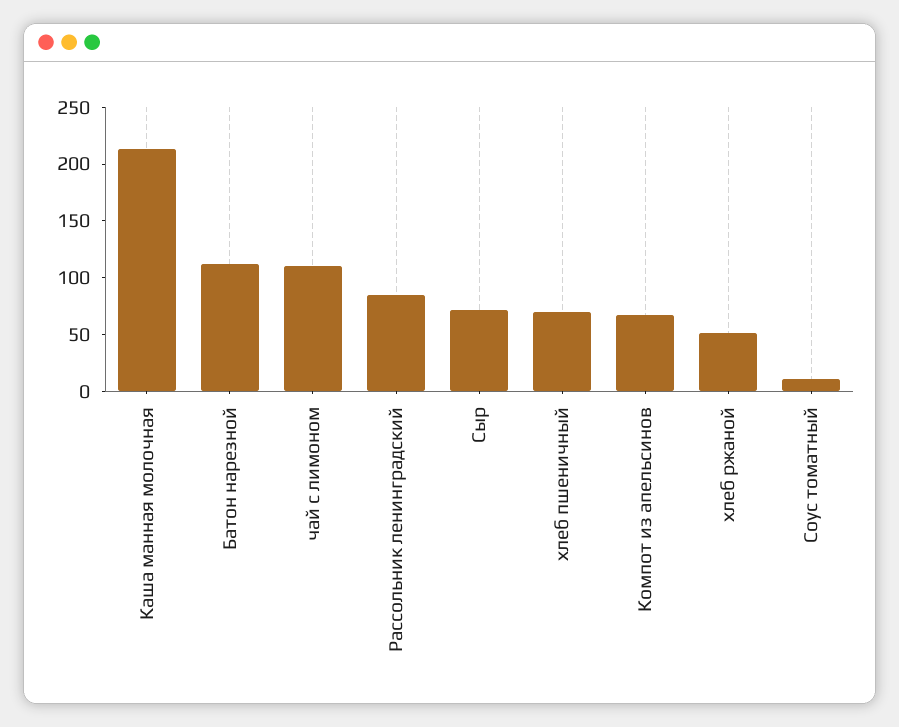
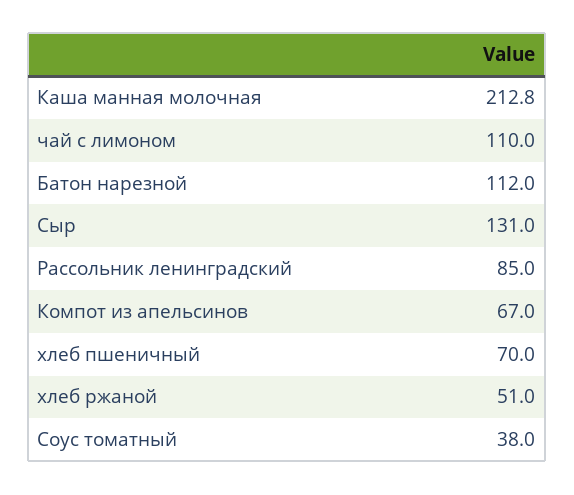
Сыр: 70 -> 131
Соус томатный: 10 -> 38

